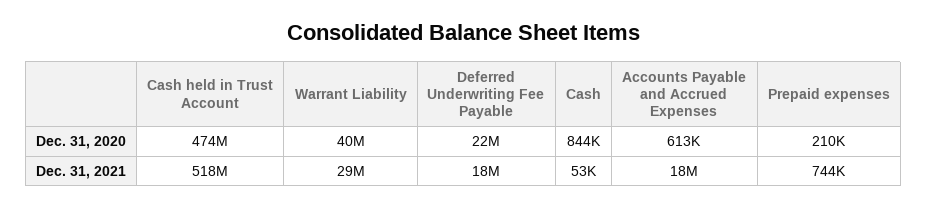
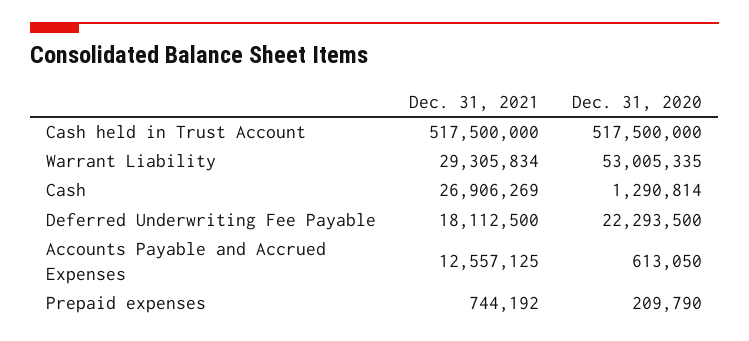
Cash held in Trust Account, Dec. 31, 2020: 474000000 -> 517500000
Warrant Liability, Dec. 31, 2020: 40000000 -> 53005335
Cash, Dec. 31, 2020: 844000 -> 1290814
Cash, Dec. 31, 2021: 53000 -> 26906269
Accounts Payable and Accrued Expenses, Dec. 31, 2021: 18000000 -> 12557125

